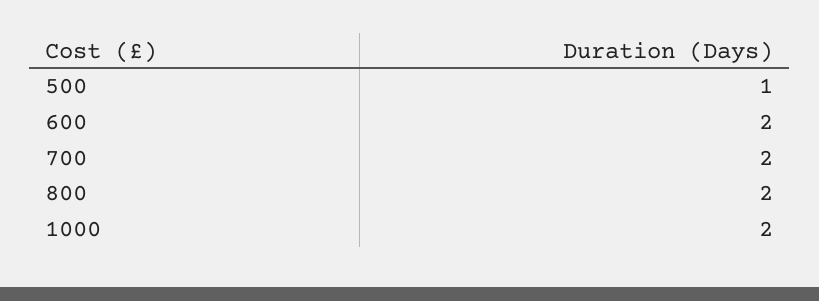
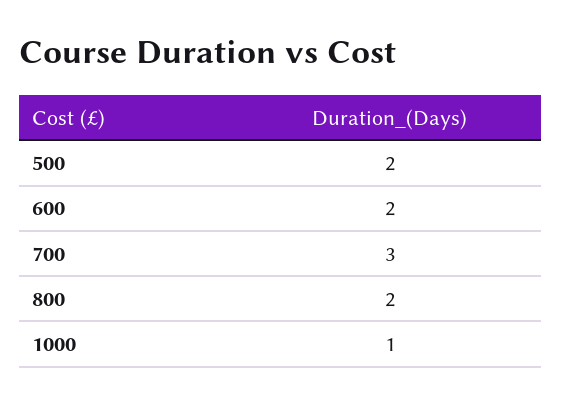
500: 1 -> 2
700: 2 -> 3
1000: 2 -> 1

